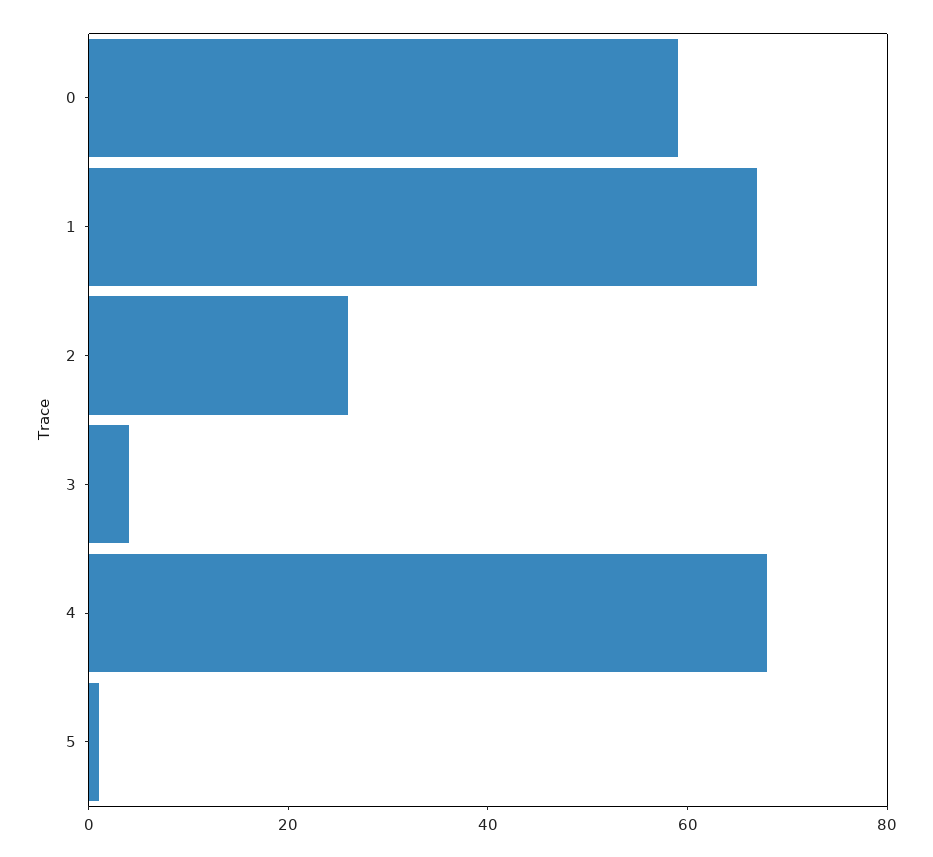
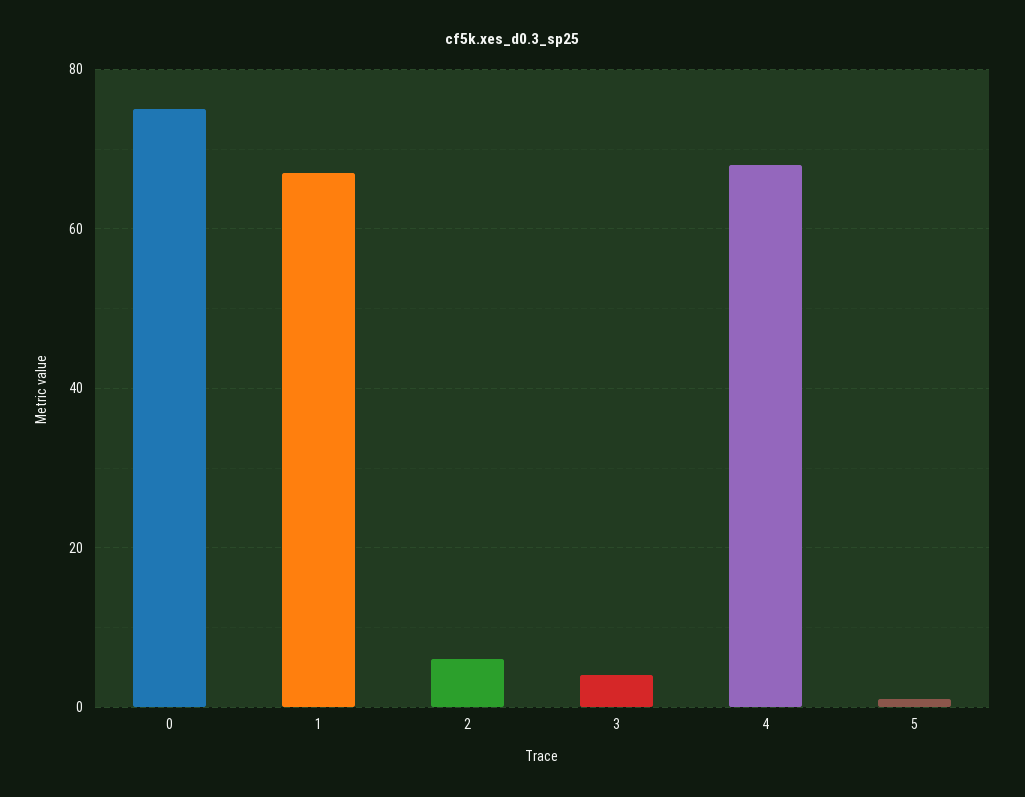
0: 60 -> 75
2: 25 -> 5

